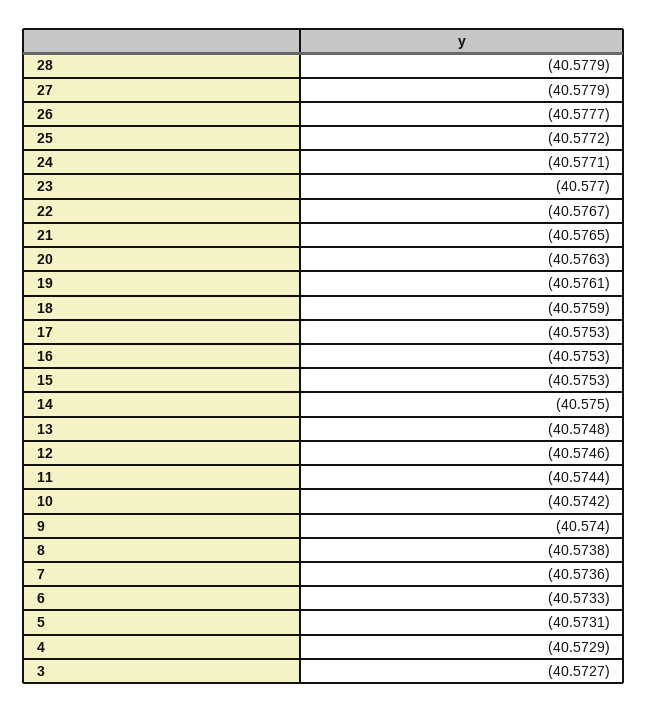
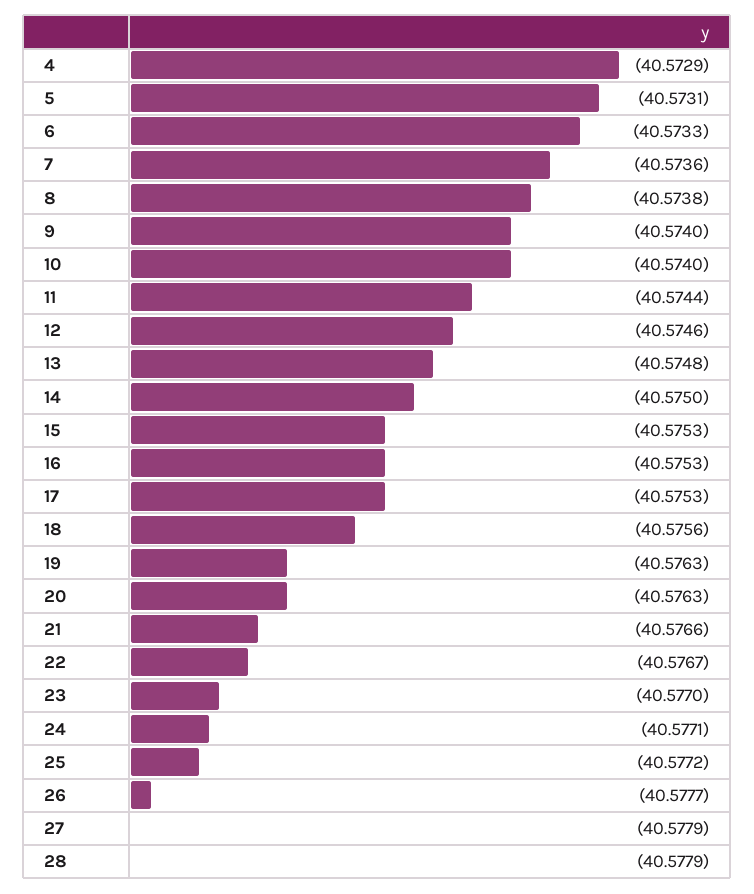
21: -40.5765 -> -40.5766
19: -40.5761 -> -40.5763
18: -40.5759 -> -40.5756
10: -40.5742 -> -40.574
3: -40.5727 -> none

